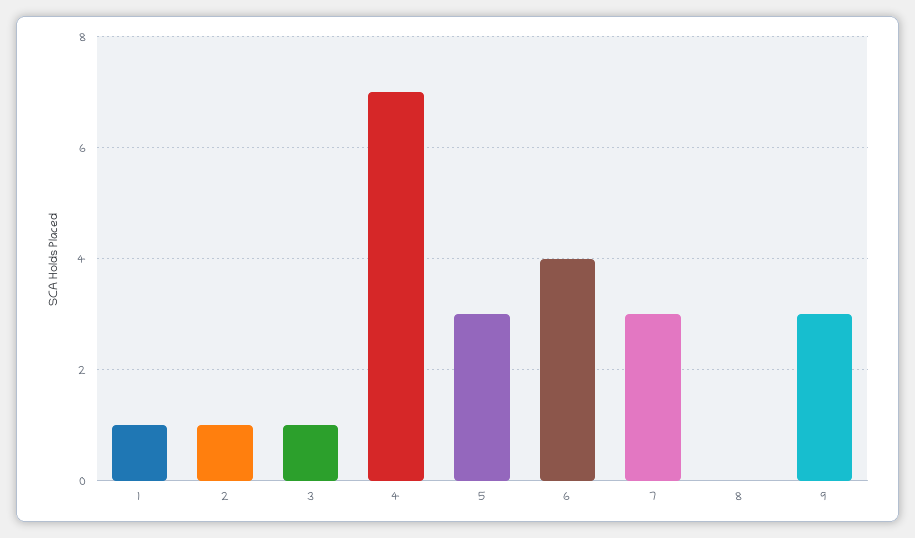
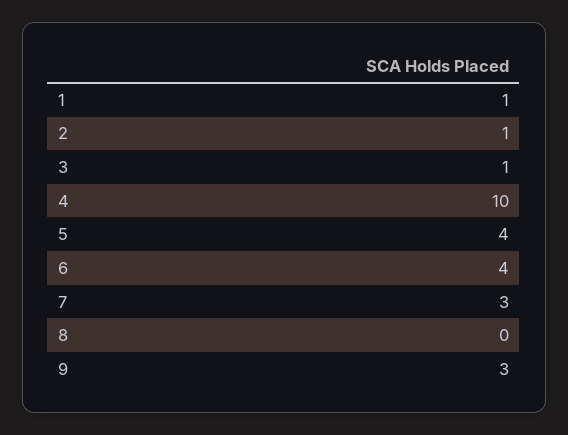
4: 7 -> 10
5: 3 -> 4

